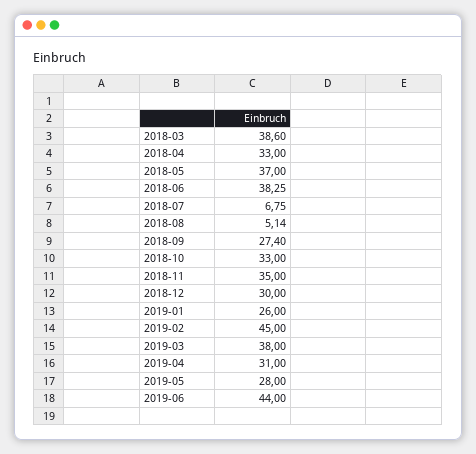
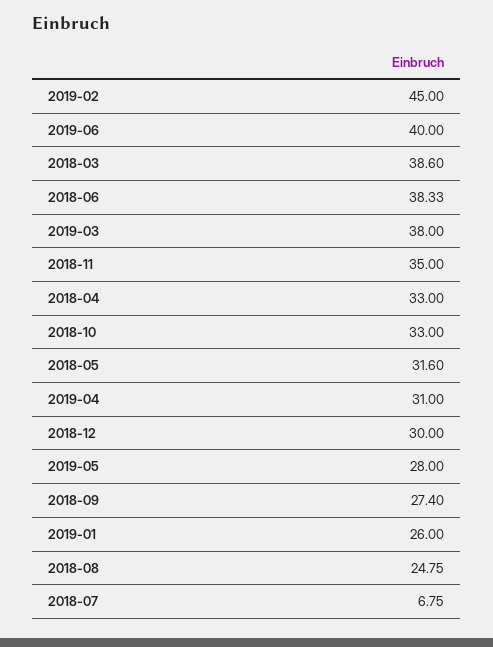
2018-05: 37 -> 31.6
2018-06: 38.25 -> 38.33
2018-08: 5.14 -> 24.75
2019-06: 44 -> 40

